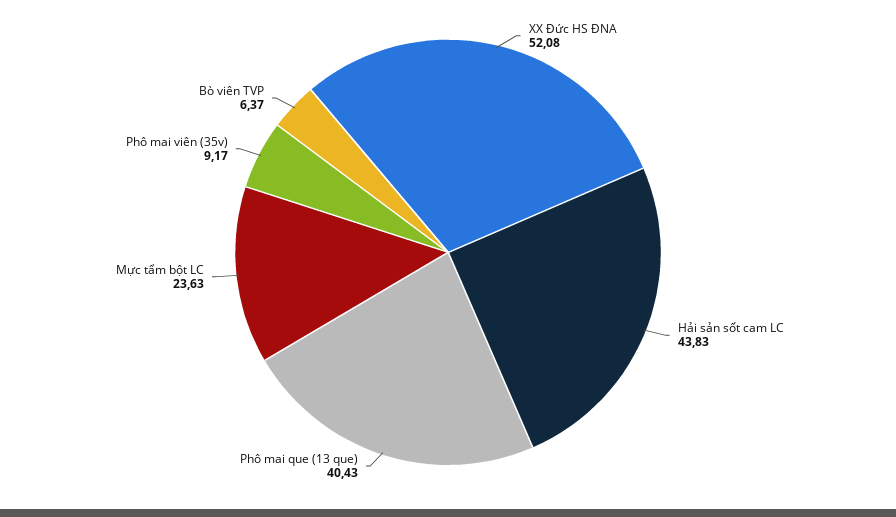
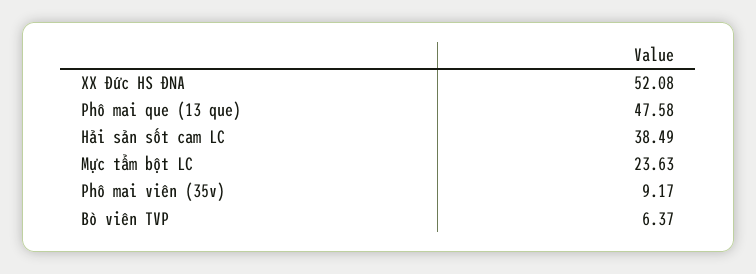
Hải sản sốt cam LC: 43.83 -> 38.49
Phô mai que (13 que): 40.43 -> 47.58

